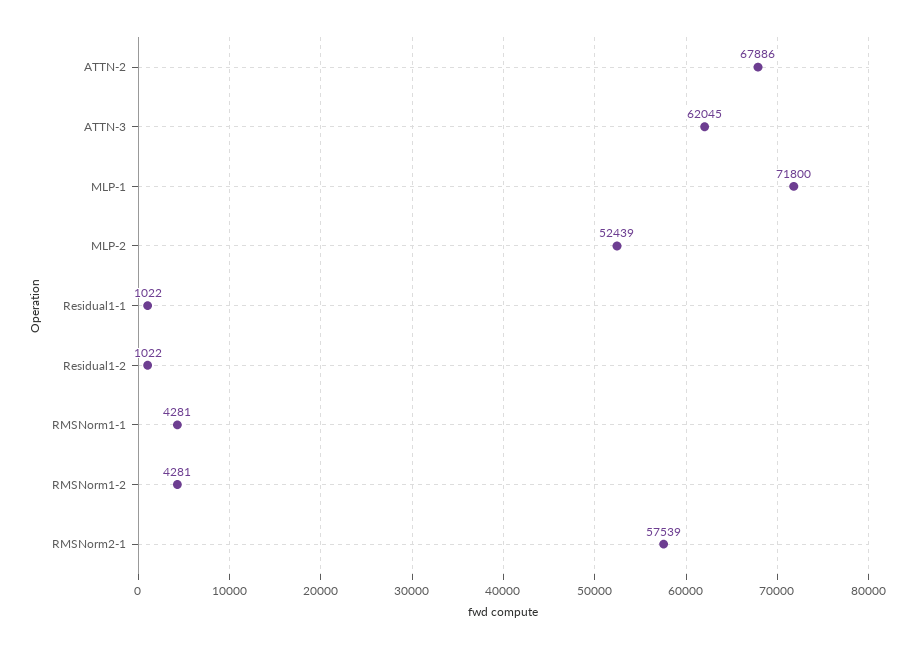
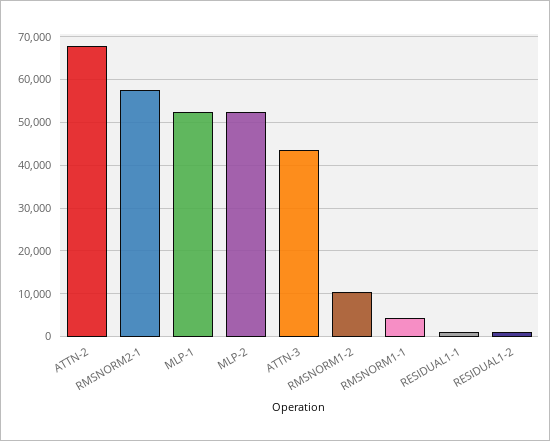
ATTN-3: 62045 -> 44000
MLP-1: 71800 -> 52000
RMSNorm1-2: 4281 -> 10000

